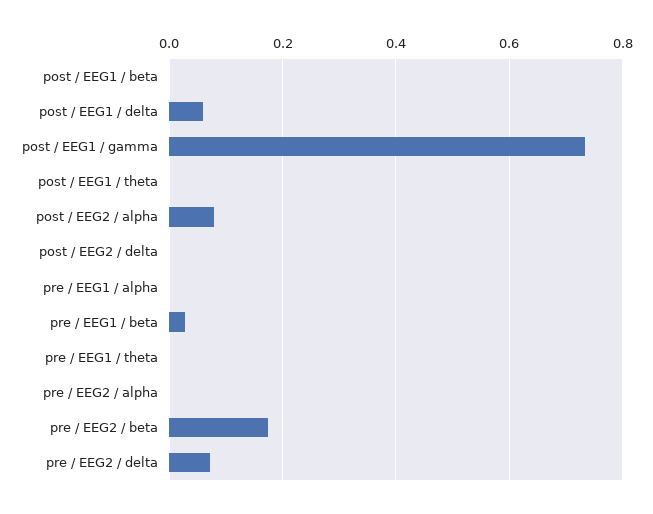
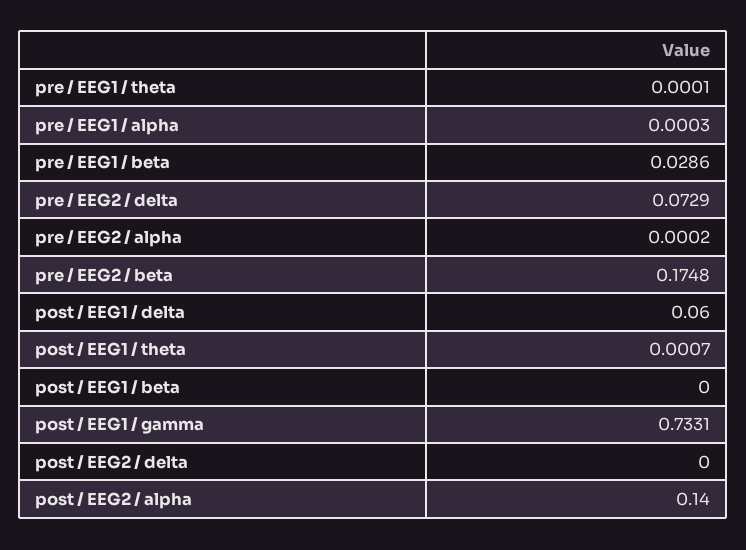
post / EEG2 / alpha: 0.08 -> 0.14

